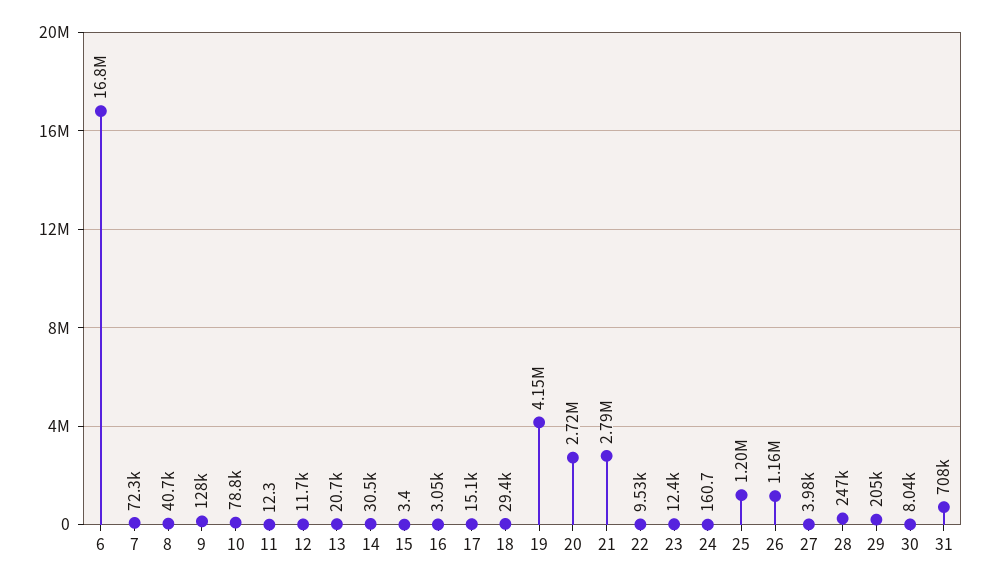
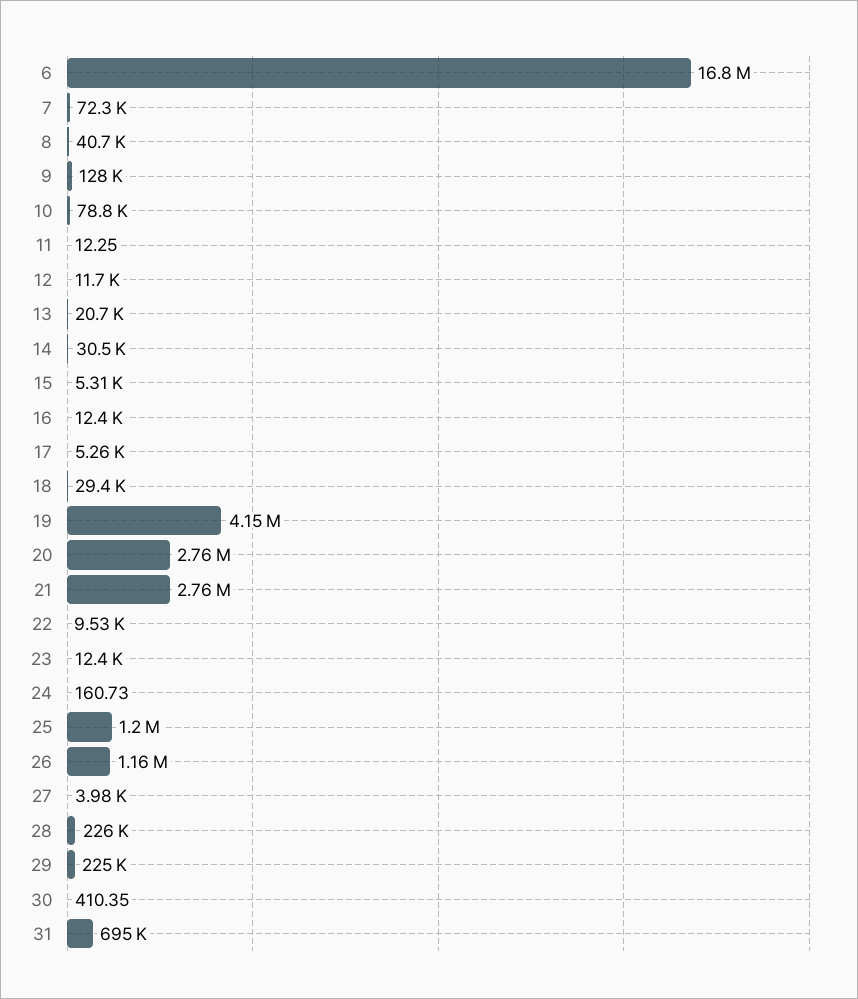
15: 3.4 -> 5310
16: 3050 -> 12400
17: 15100 -> 5260
20: 2720000 -> 2760000
21: 2790000 -> 2760000
28: 247000 -> 226000
29: 205000 -> 225000
30: 8040 -> 410.35
31: 708000 -> 695000

